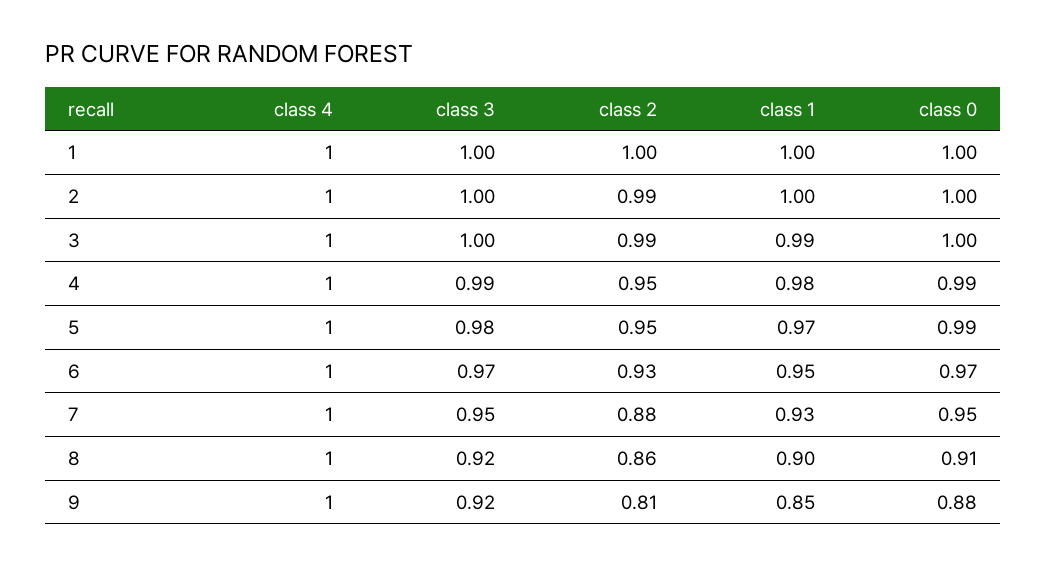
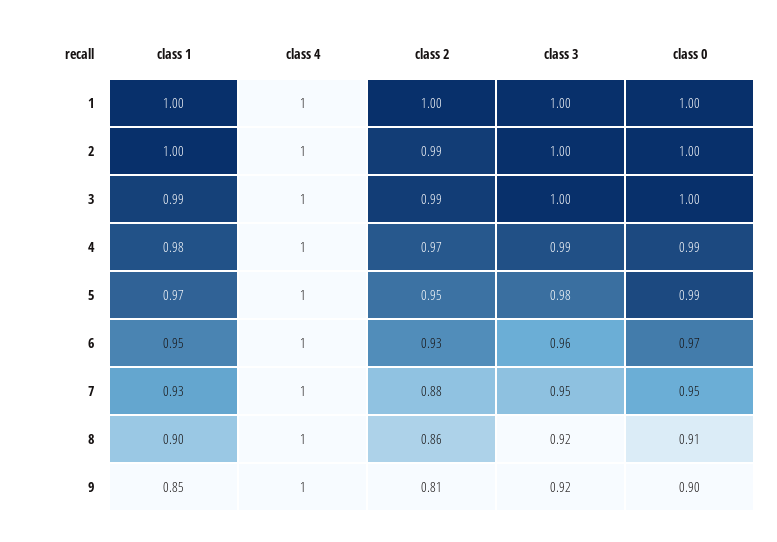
class 2, 4: 0.95 -> 0.97
class 3, 6: 0.97 -> 0.96
class 0, 9: 0.88 -> 0.9

